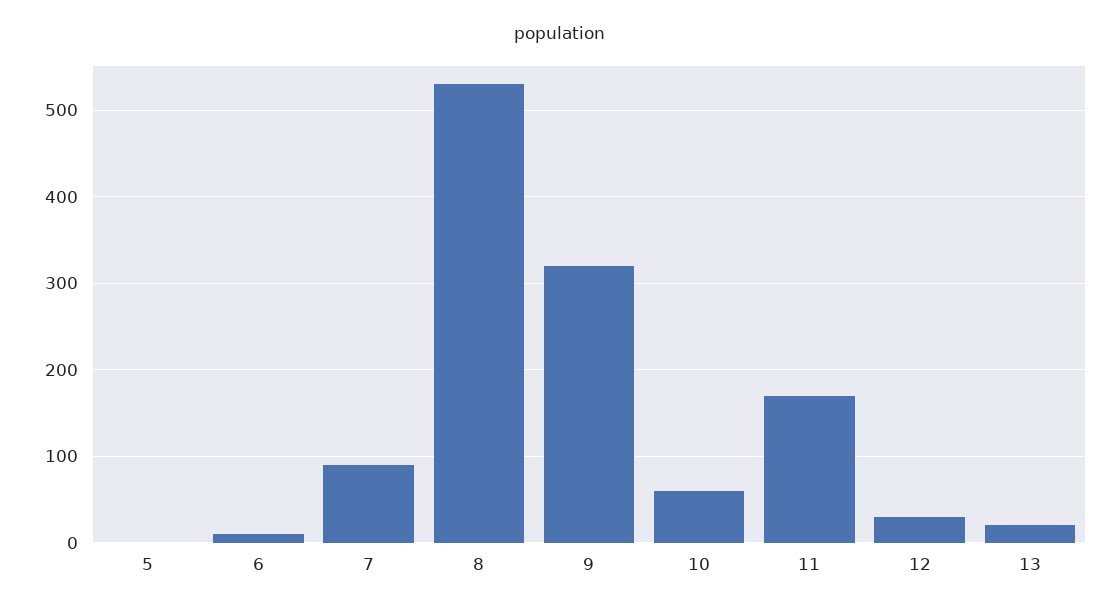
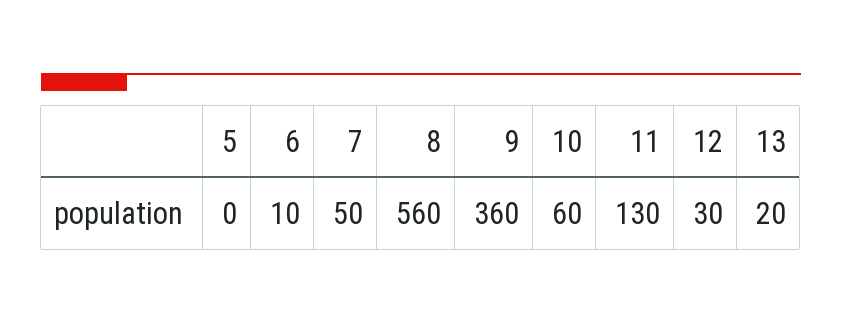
7: 90 -> 50
8: 530 -> 560
9: 320 -> 360
11: 170 -> 130

